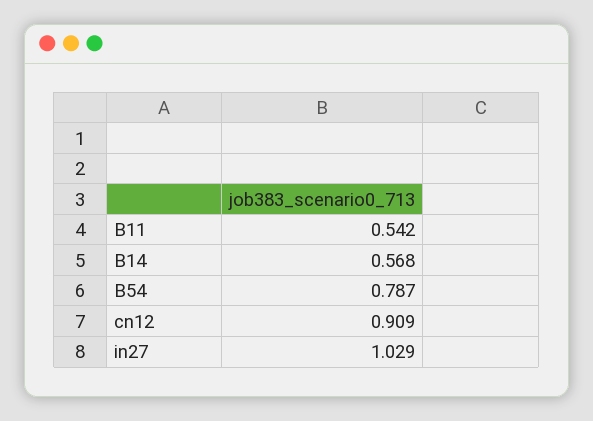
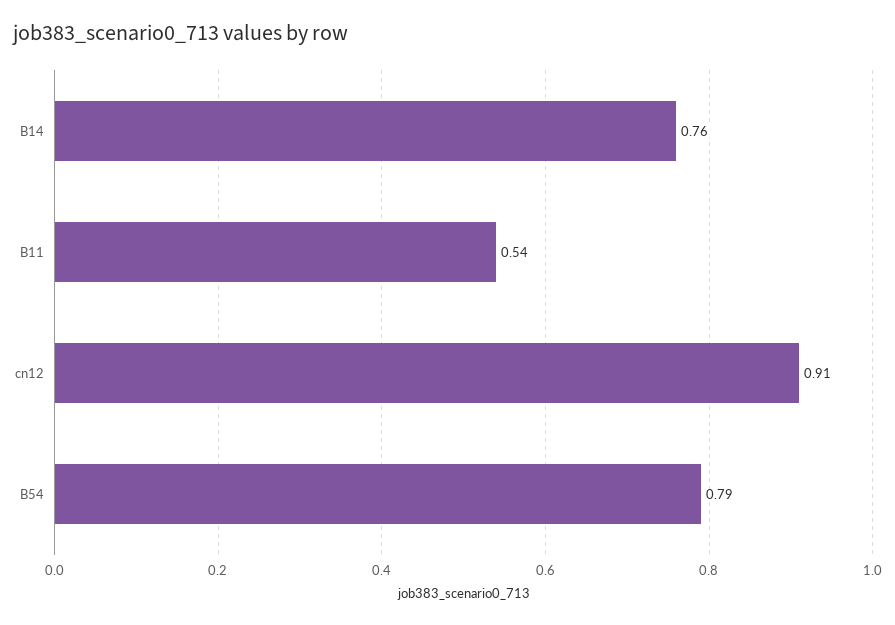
B14: 0.568 -> 0.76
in27: 1.029 -> none

